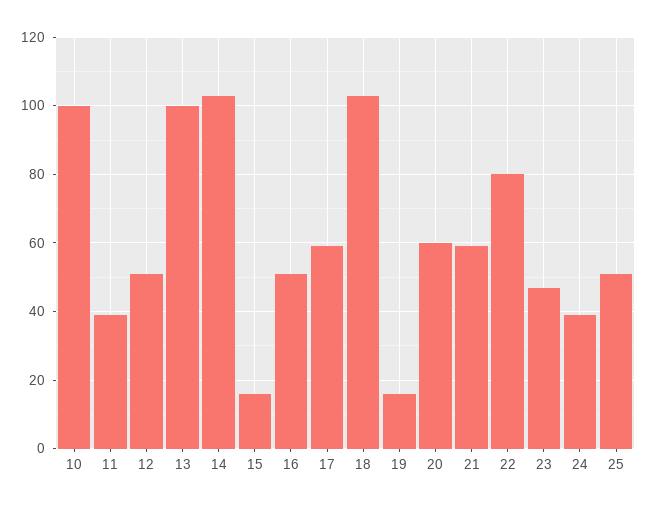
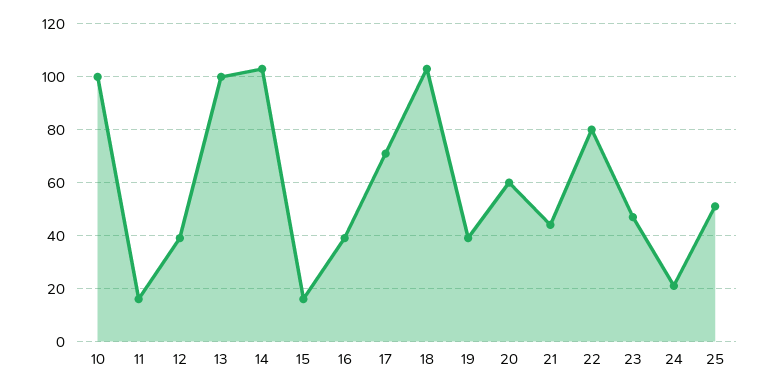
11: 40 -> 15
12: 50 -> 40
16: 50 -> 40
17: 60 -> 70
19: 15 -> 40
21: 60 -> 45
24: 40 -> 20

